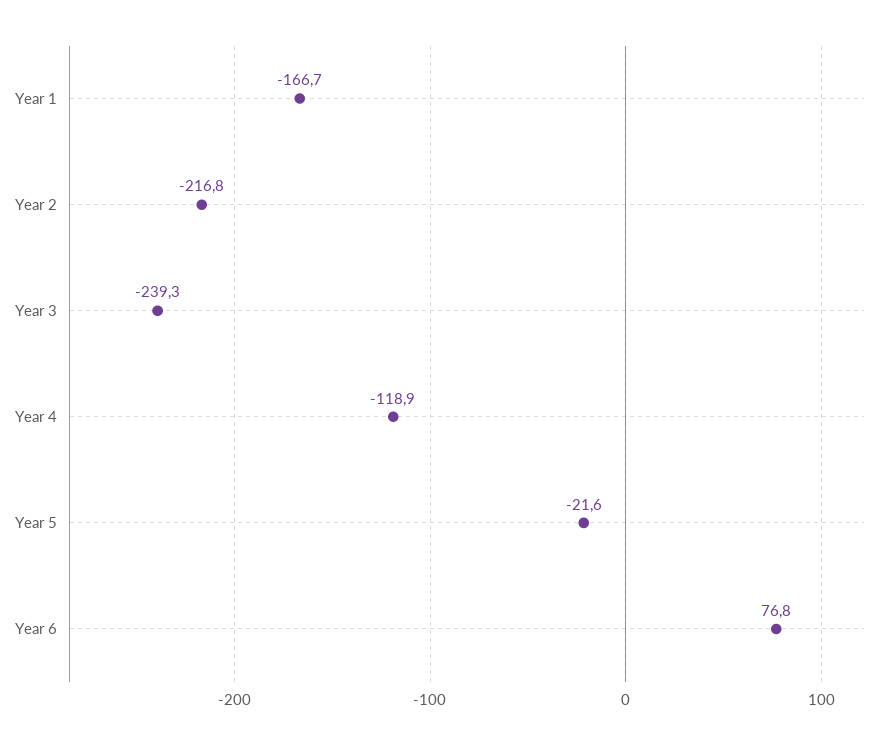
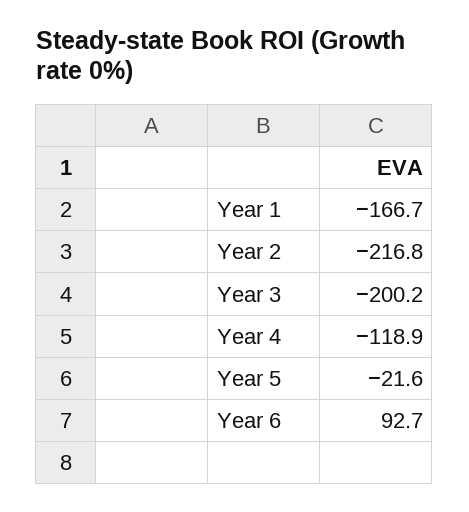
Year 3: -239.3 -> -200.2
Year 6: 76.8 -> 92.7

